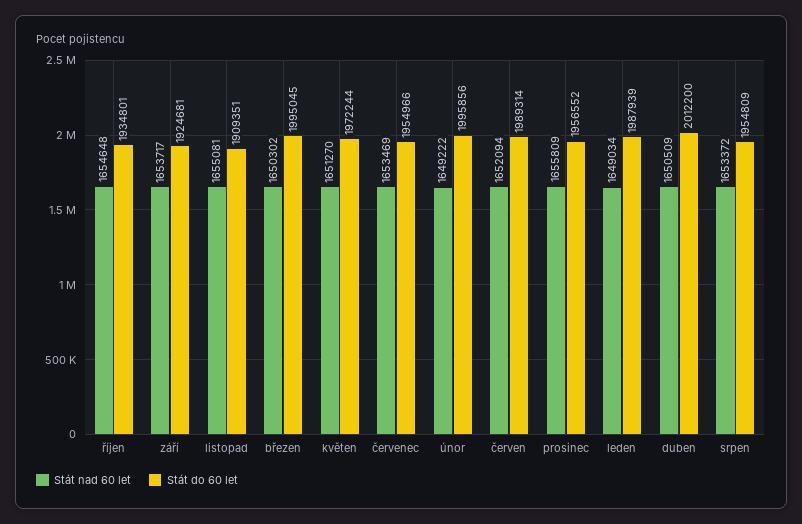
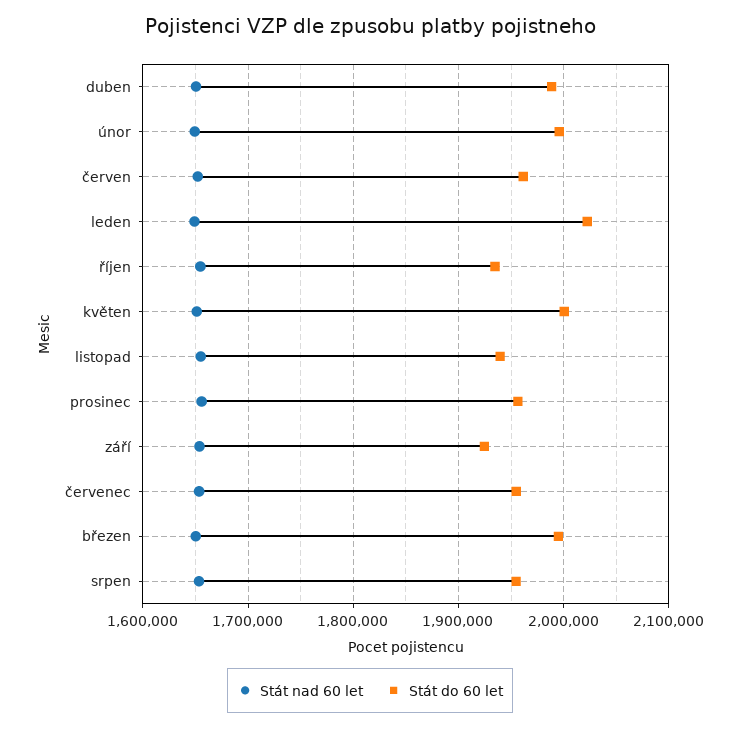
Stát do 60 let, listopad: 1909351 -> 1940000
Stát do 60 let, květen: 1972244 -> 2000000
Stát do 60 let, červen: 1989314 -> 1960000
Stát do 60 let, leden: 1987939 -> 2020000
Stát do 60 let, duben: 2012200 -> 1990000

